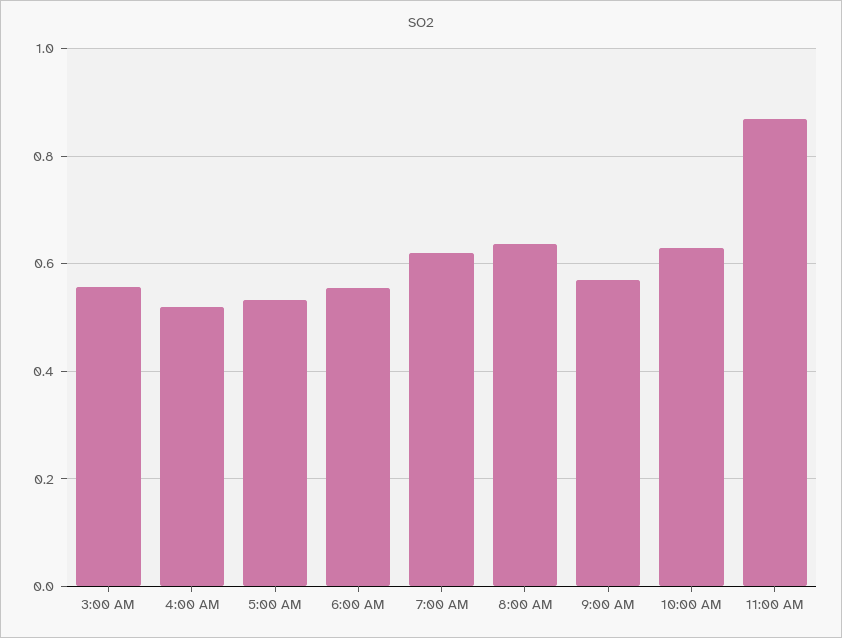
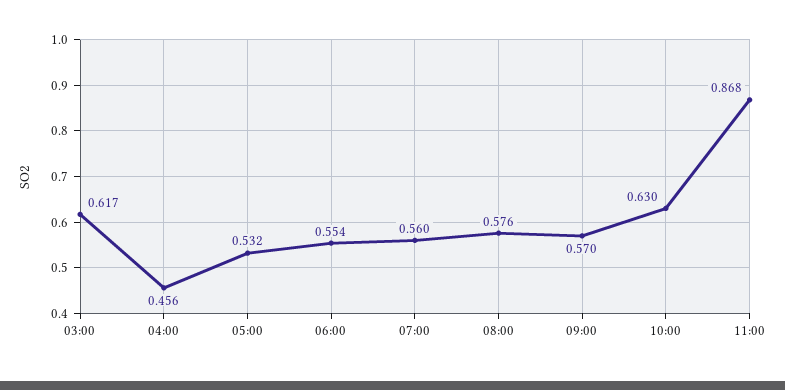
3:00 AM: 0.56 -> 0.617
4:00 AM: 0.52 -> 0.456
7:00 AM: 0.62 -> 0.56
8:00 AM: 0.64 -> 0.576

